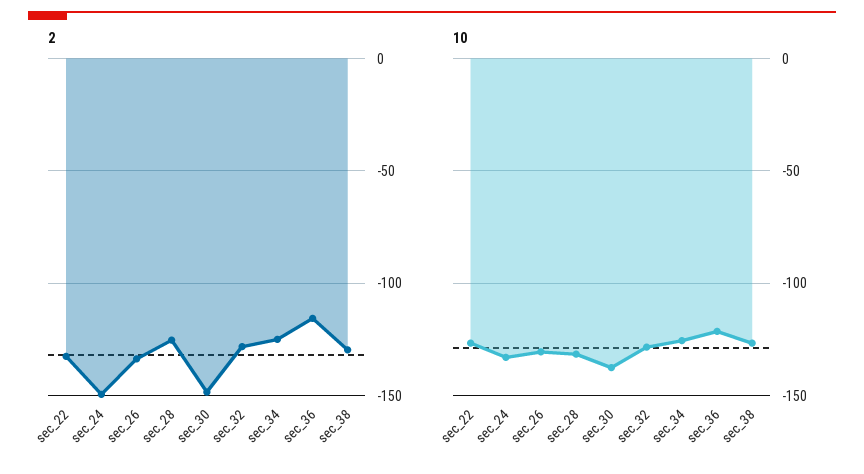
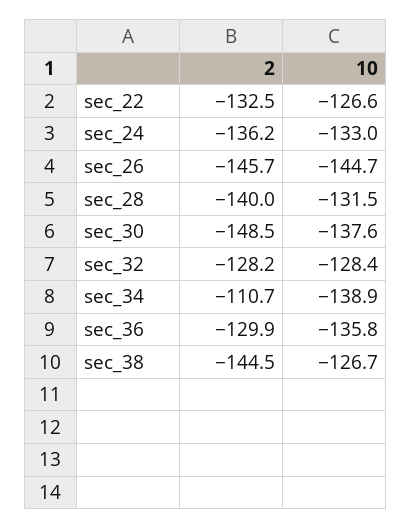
2, sec_24: -150 -> -136.2
2, sec_26: -135 -> -145.7
2, sec_28: -125 -> -140
2, sec_34: -125 -> -110.7
2, sec_36: -115 -> -129.9
2, sec_38: -130 -> -144.5
10, sec_26: -130 -> -144.7
10, sec_34: -125 -> -138.9
10, sec_36: -120 -> -135.8

